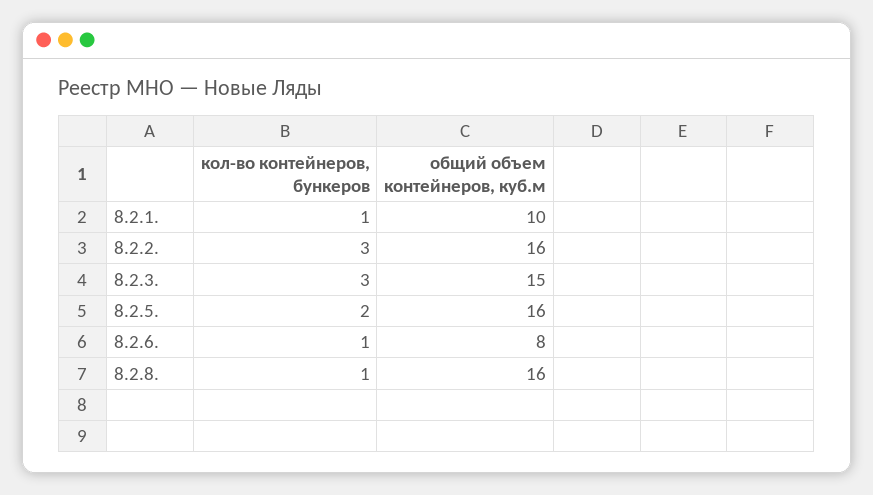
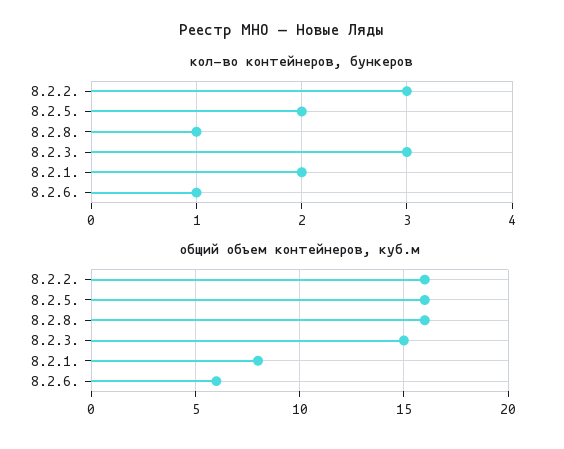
кол-во контейнеров, бункеров, 8.2.1.: 1 -> 2
общий объем контейнеров, куб.м, 8.2.1.: 10 -> 8
общий объем контейнеров, куб.м, 8.2.6.: 8 -> 6

